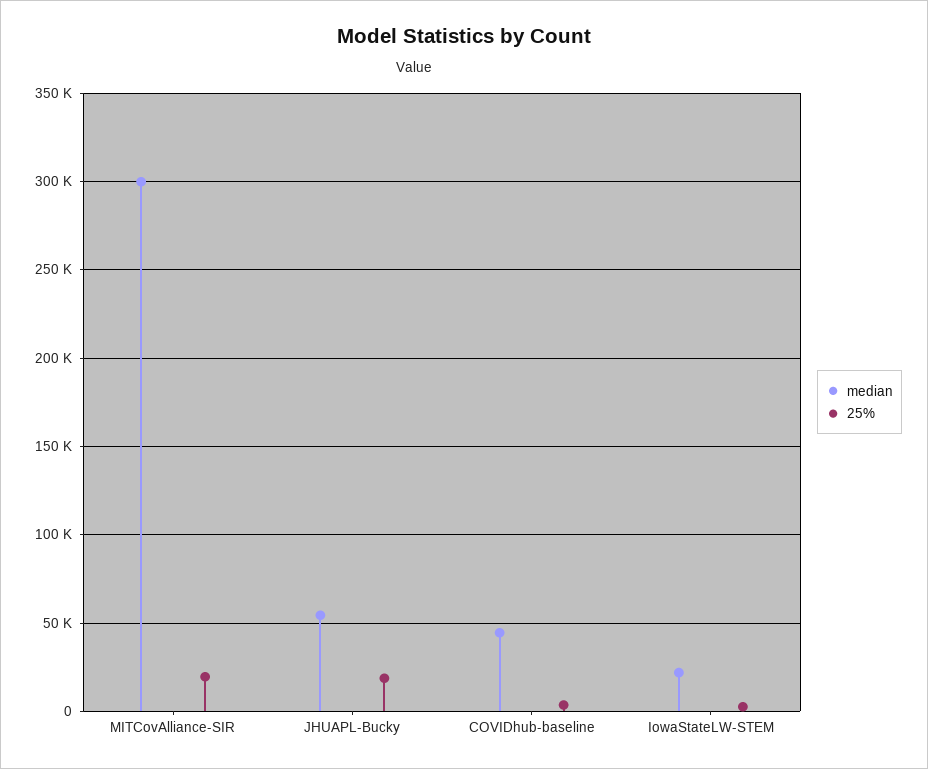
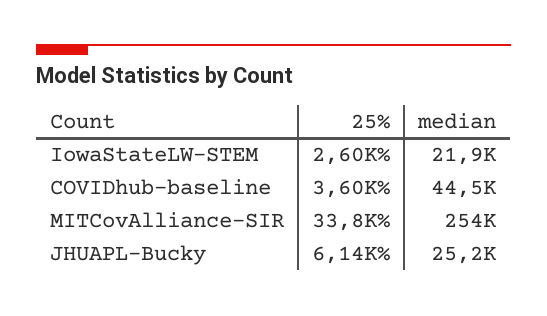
median, MITCovAlliance-SIR: 300000 -> 254000
25%, MITCovAlliance-SIR: 20000 -> 33800
median, JHUAPL-Bucky: 55000 -> 25200
25%, JHUAPL-Bucky: 20000 -> 6140

